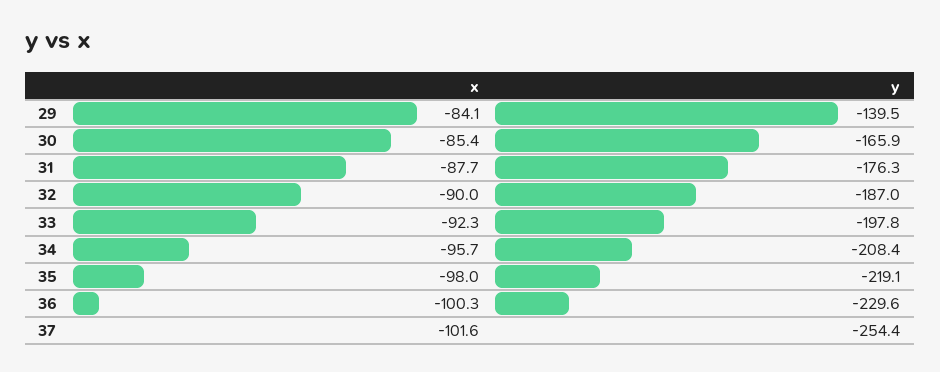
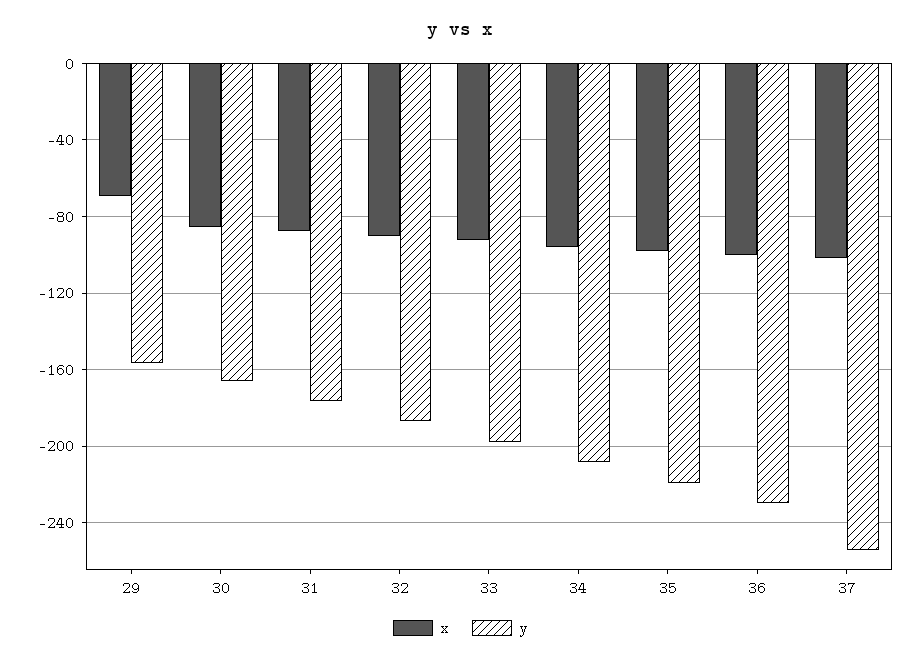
x, 29: -84.1 -> -70
y, 29: -139.5 -> -155

